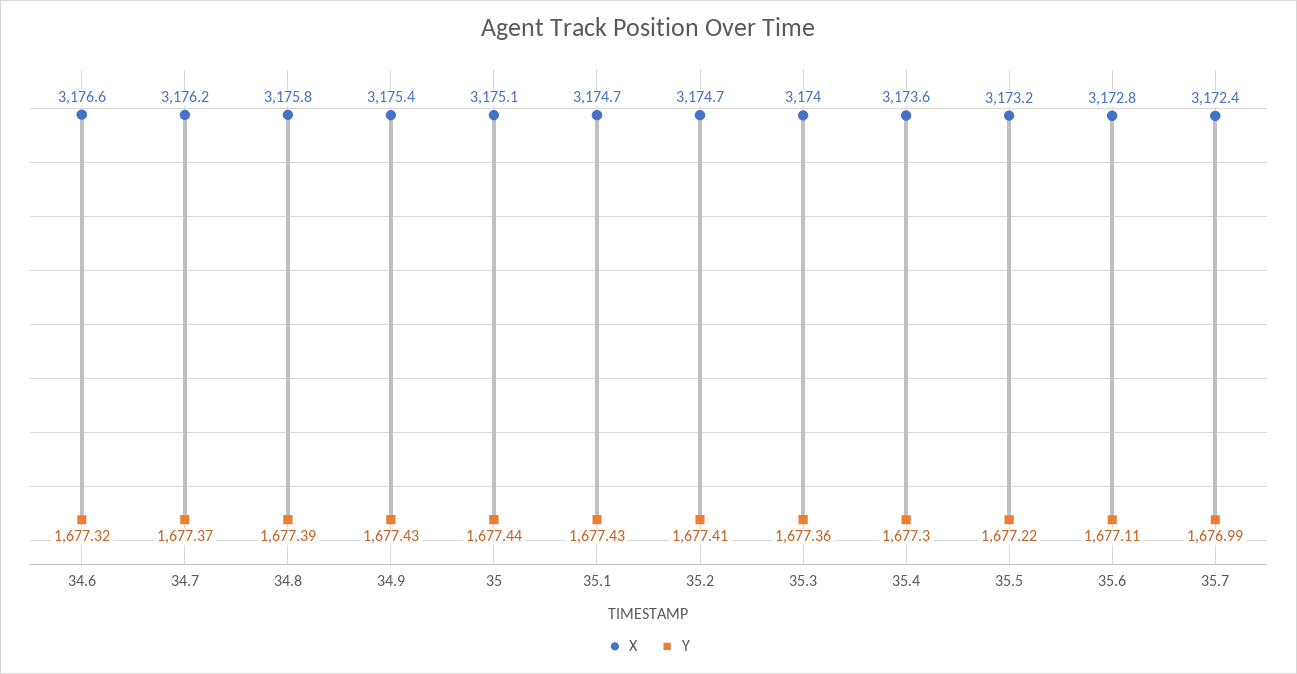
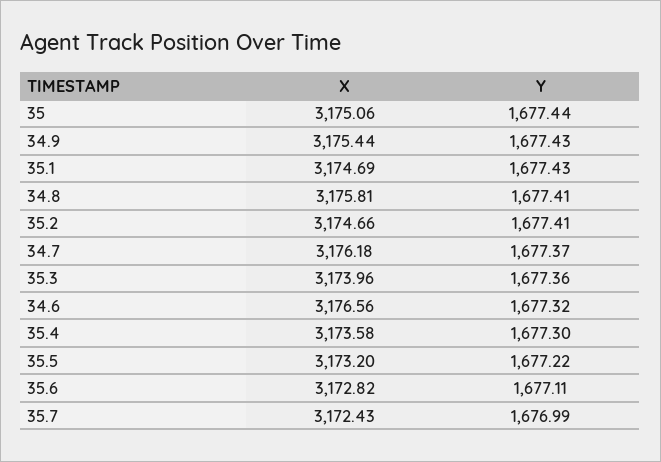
Y, 34.8: 1677.39 -> 1677.41

